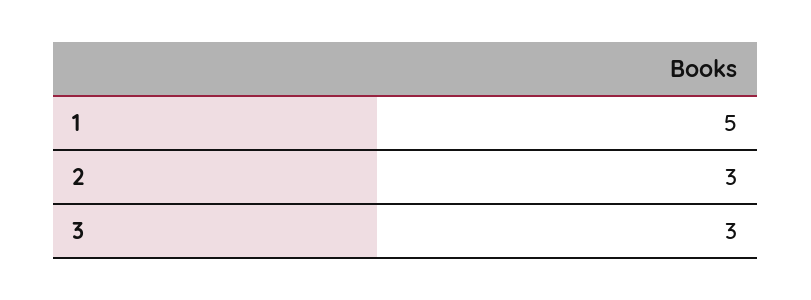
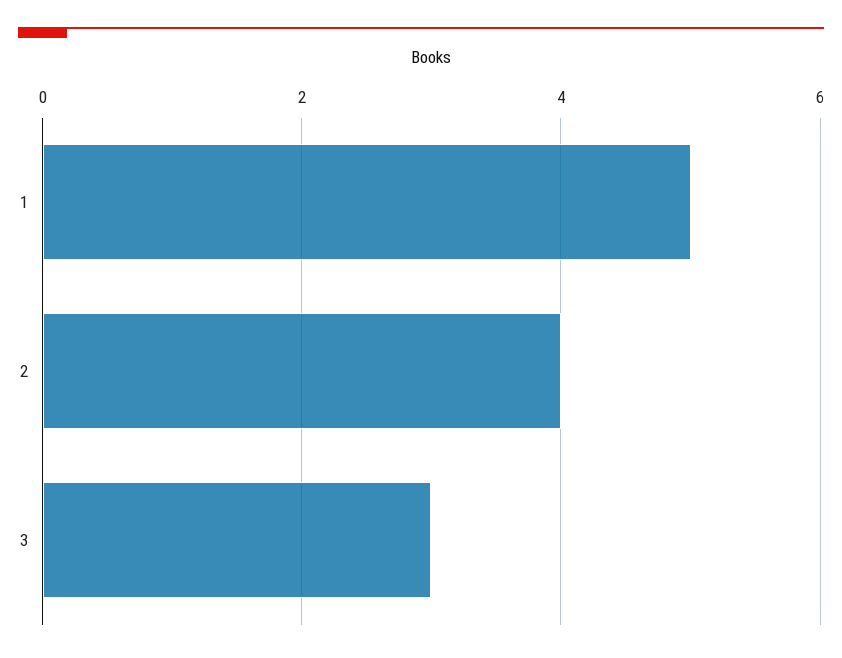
2: 3 -> 4

